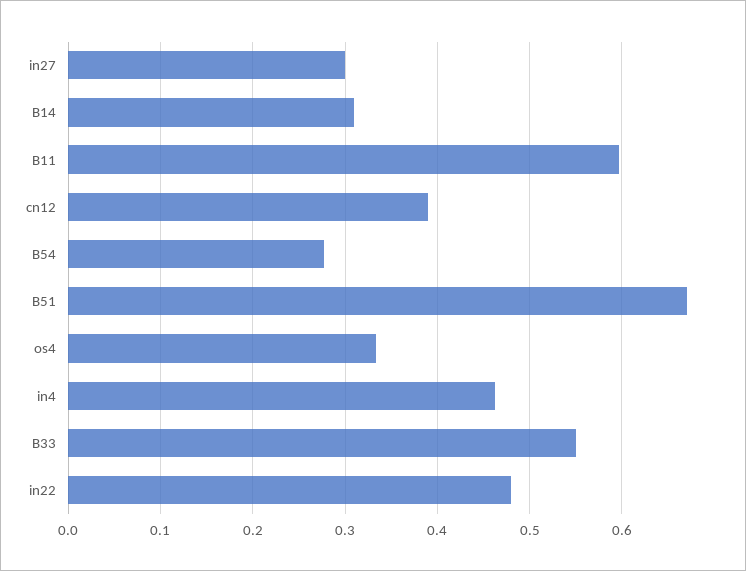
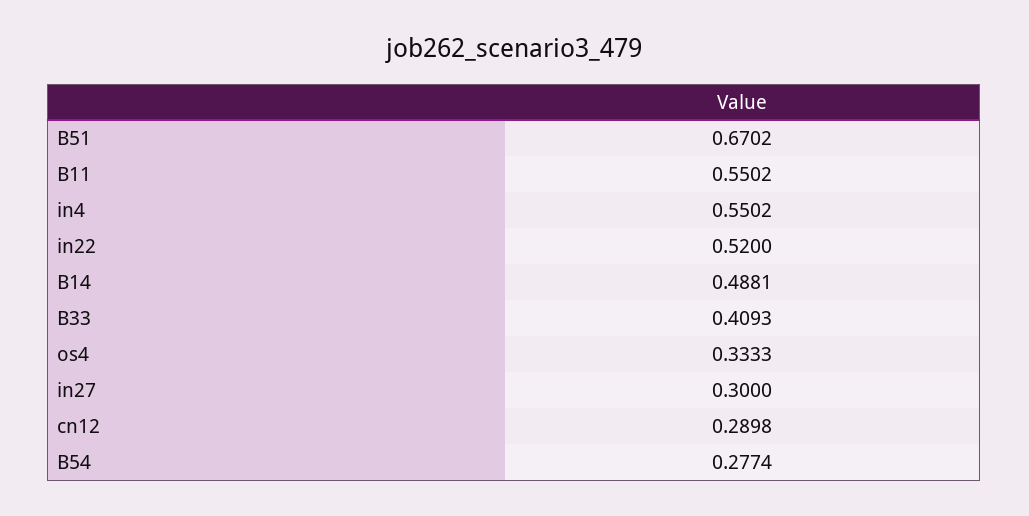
B14: 0.31 -> 0.4881
B11: 0.6 -> 0.5502
cn12: 0.39 -> 0.2898
in4: 0.46 -> 0.5502
B33: 0.55 -> 0.4093
in22: 0.48 -> 0.52

